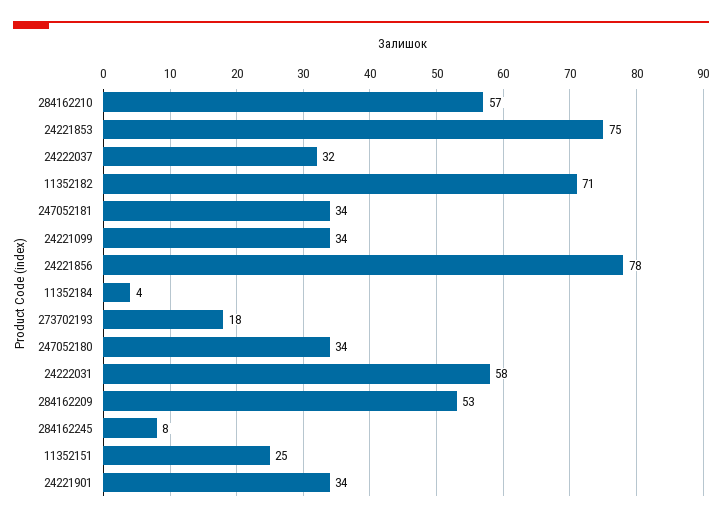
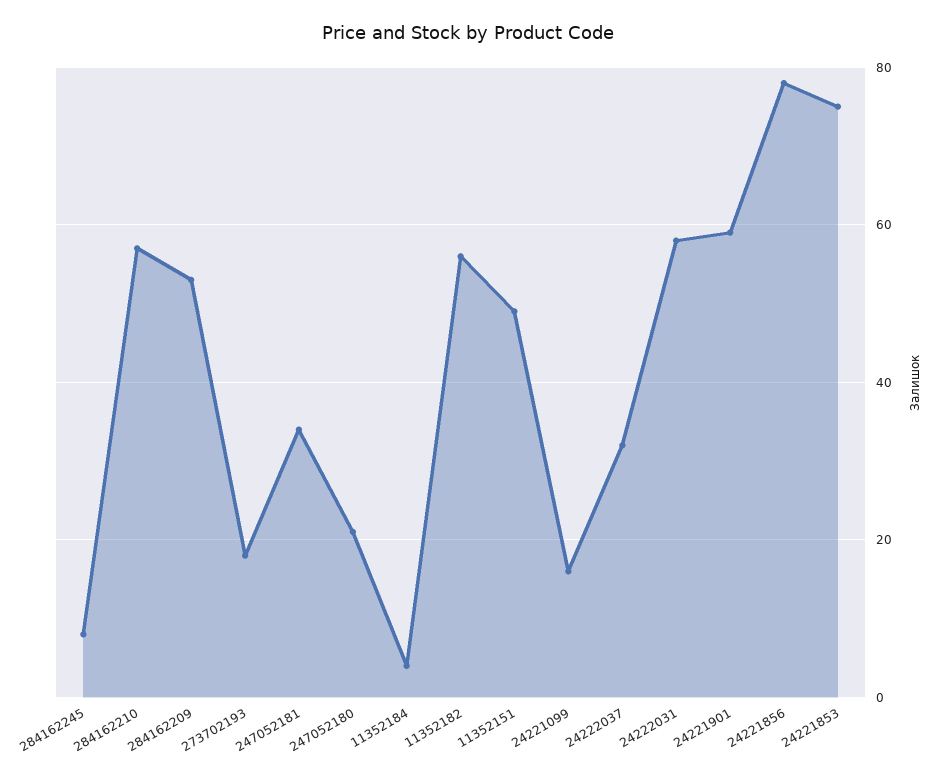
11352182: 71 -> 55
24221099: 34 -> 15
247052180: 34 -> 20
11352151: 25 -> 50
24221901: 34 -> 60

